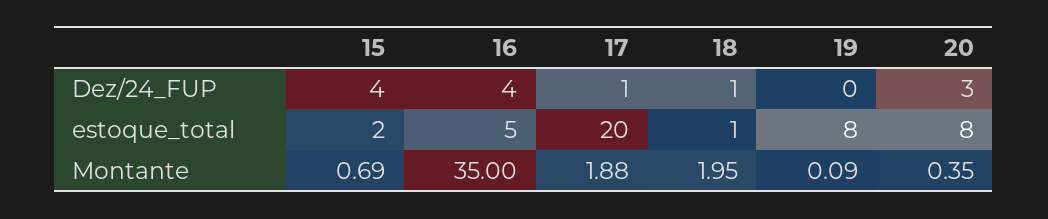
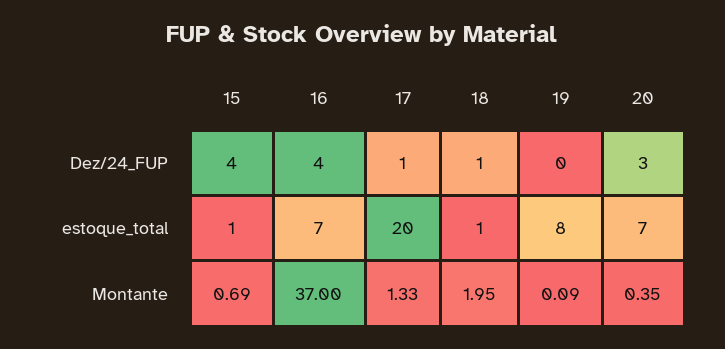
15, estoque_total: 2 -> 1
16, estoque_total: 5 -> 7
20, estoque_total: 8 -> 7
16, Montante: 35 -> 37
17, Montante: 1.88 -> 1.33

